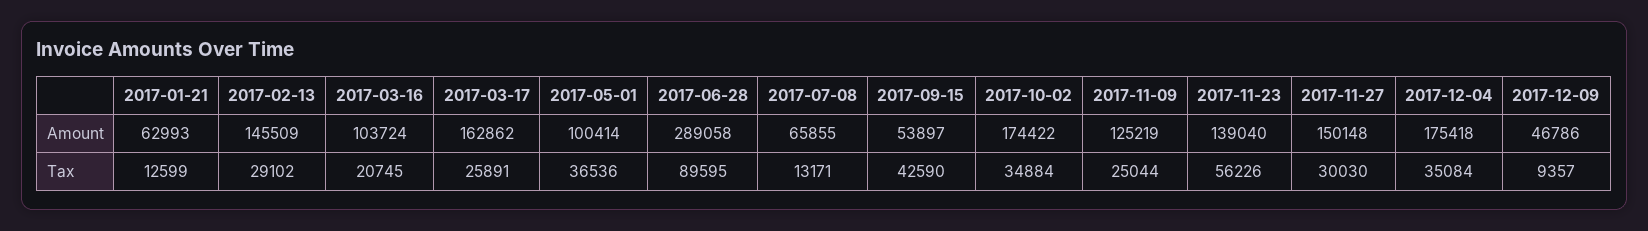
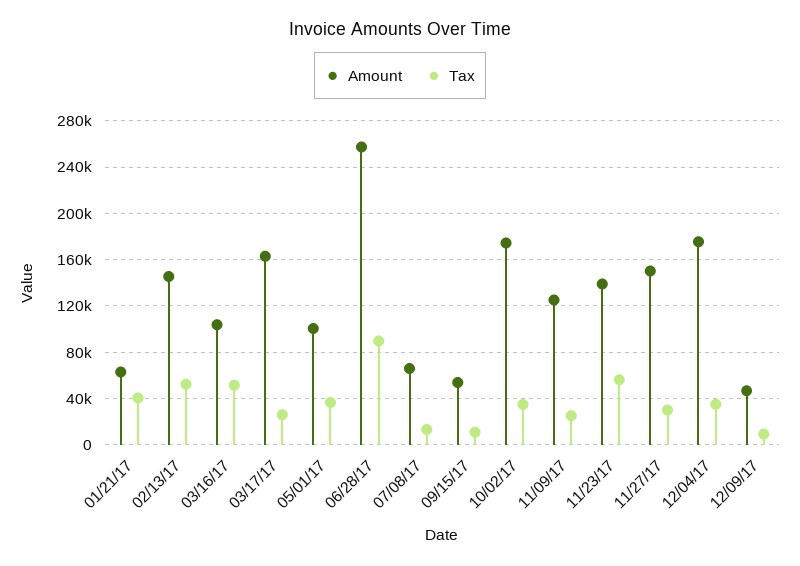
Amount, 2017-06-28: 289058 -> 260000
Tax, 2017-01-21: 12599 -> 40000
Tax, 2017-02-13: 29102 -> 50000
Tax, 2017-03-16: 20745 -> 50000
Tax, 2017-09-15: 42590 -> 10000

